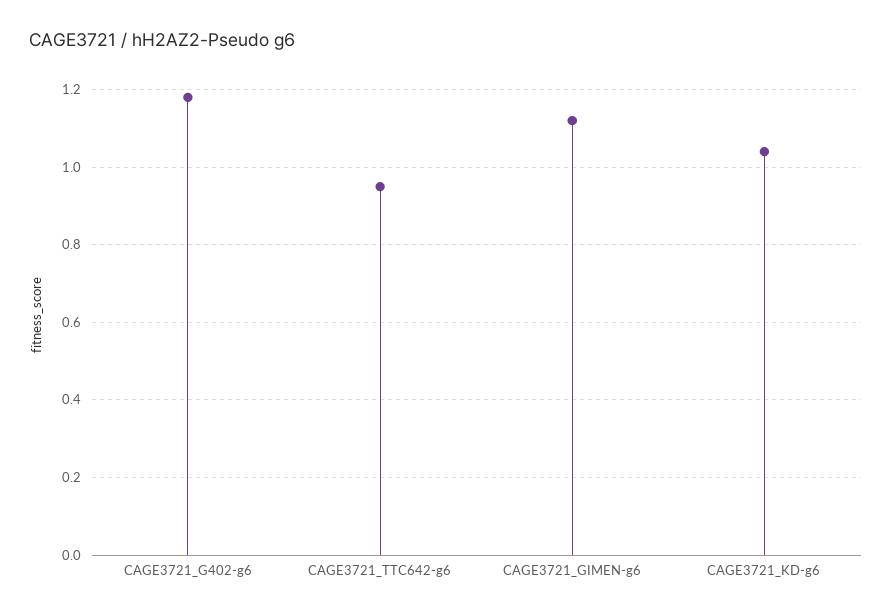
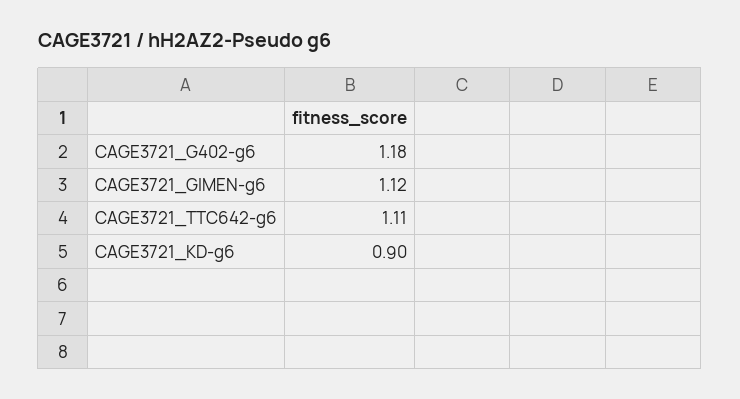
CAGE3721_TTC642-g6: 0.95 -> 1.11
CAGE3721_KD-g6: 1.05 -> 0.9

